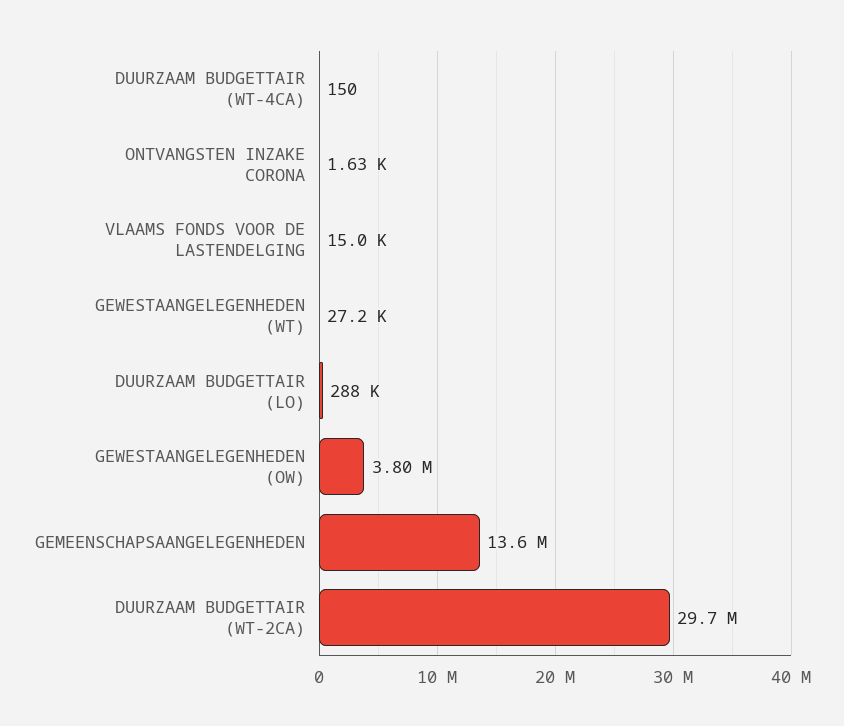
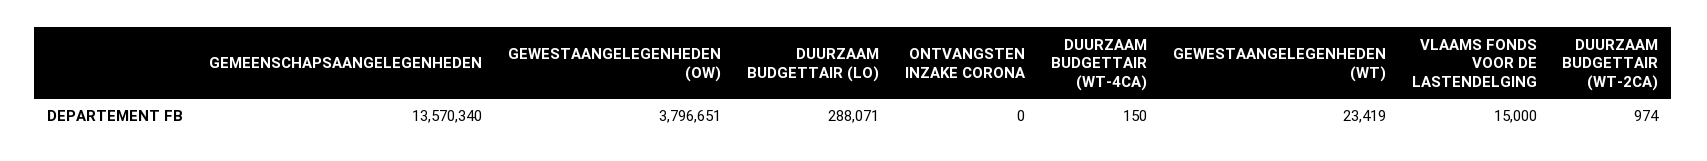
ONTVANGSTEN INZAKE CORONA: 1630 -> 0
GEWESTAANGELEGENHEDEN (WT): 27200 -> 23419
DUURZAAM BUDGETTAIR (WT-2CA): 29700000 -> 974

